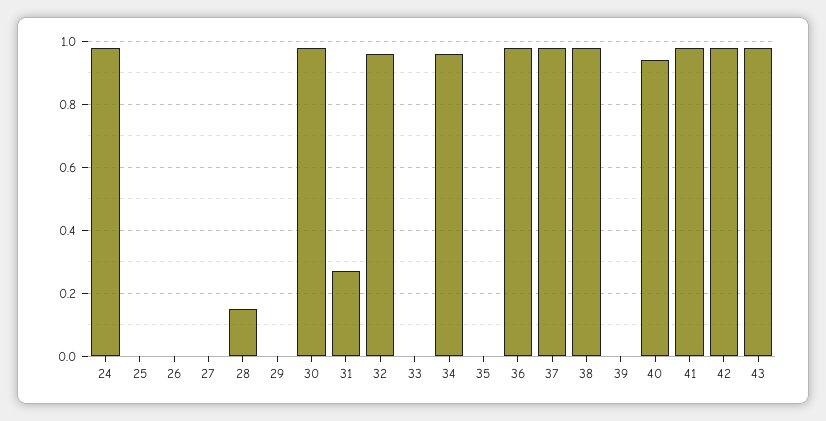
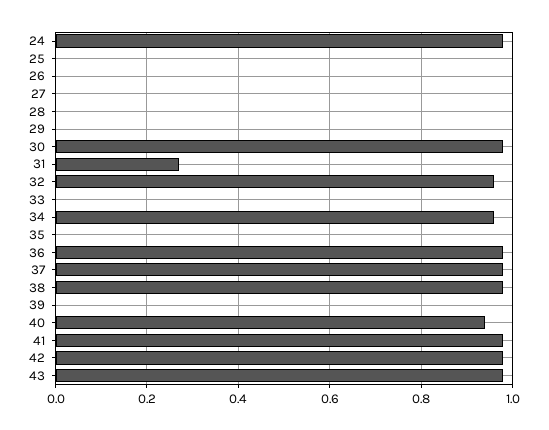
28: 0.15 -> 0

